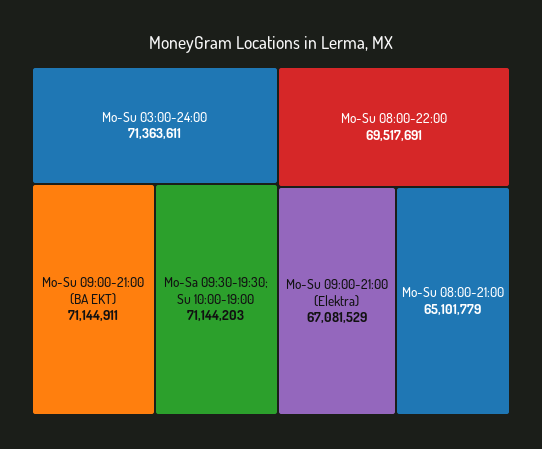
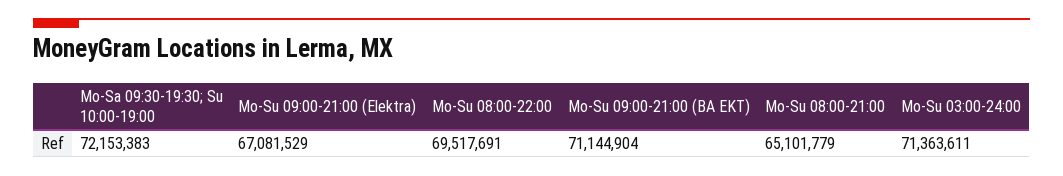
Mo-Su 09:00-21:00 (BA EKT): 71144911 -> 71144904
Mo-Sa 09:30-19:30; Su 10:00-19:00: 71144203 -> 72153383

